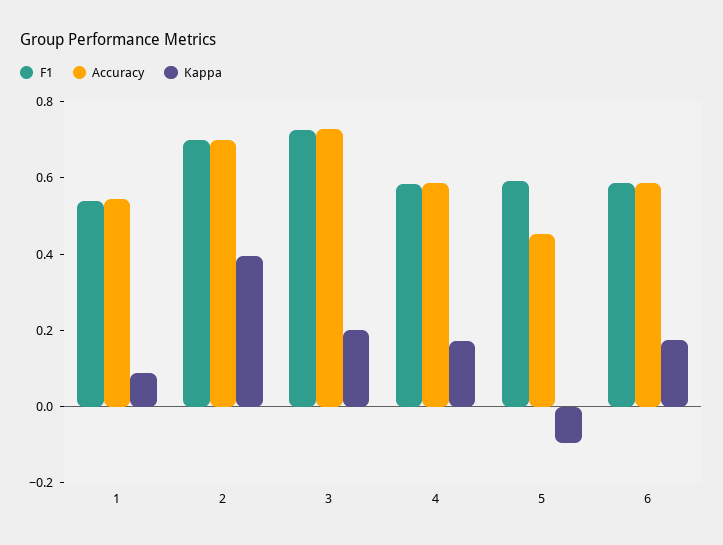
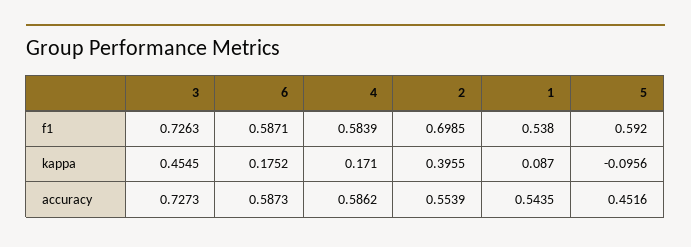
Accuracy, 2: 0.7 -> 0.5539
Kappa, 3: 0.2 -> 0.4545

